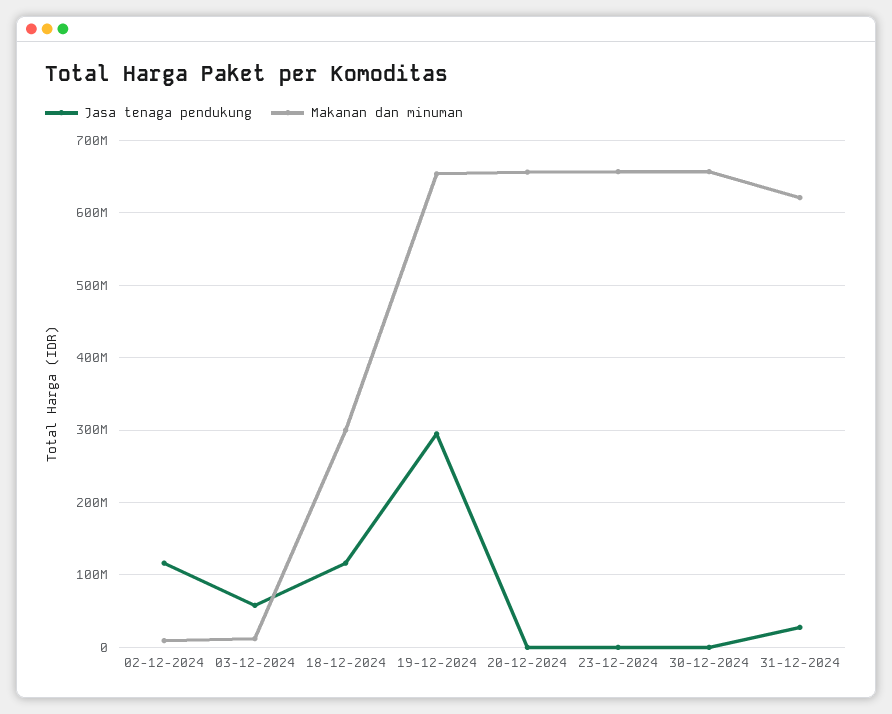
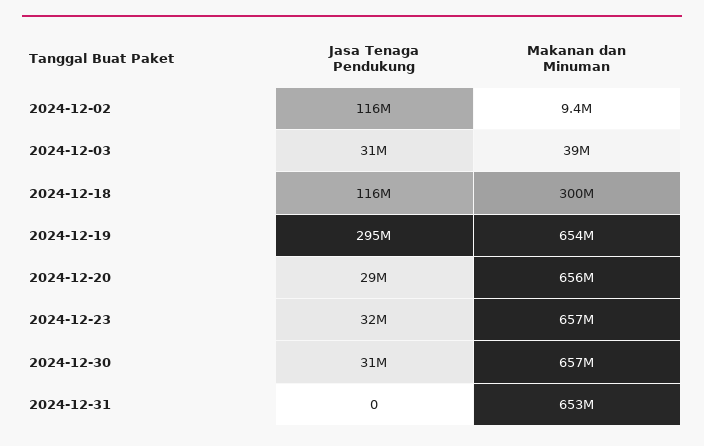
Jasa tenaga pendukung, 03-12-2024: 60000000 -> 31000000
Makanan dan minuman, 03-12-2024: 10000000 -> 39000000
Jasa tenaga pendukung, 20-12-2024: 0 -> 29000000
Jasa tenaga pendukung, 23-12-2024: 0 -> 32000000
Jasa tenaga pendukung, 30-12-2024: 0 -> 31000000
Jasa tenaga pendukung, 31-12-2024: 30000000 -> 0
Makanan dan minuman, 31-12-2024: 620000000 -> 653000000

